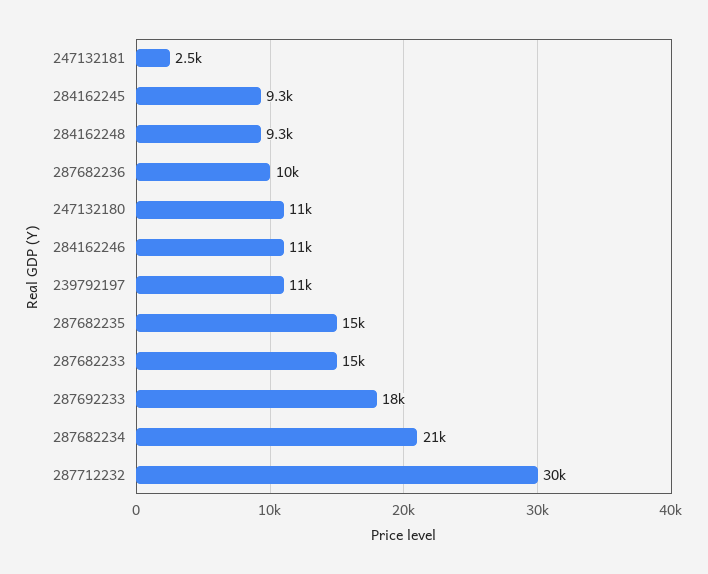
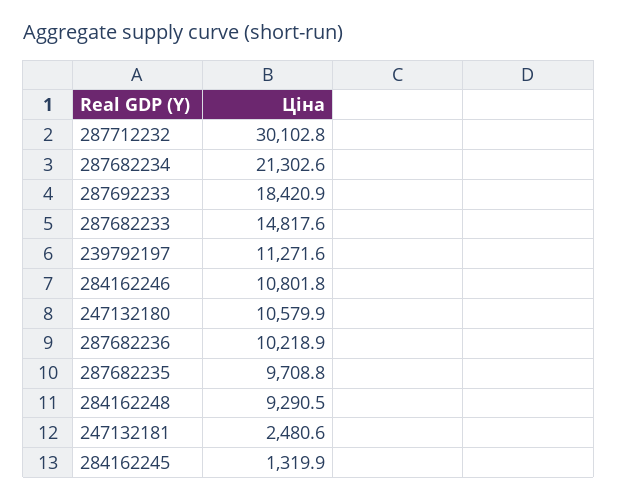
284162245: 9300 -> 1319.9
287682235: 15000 -> 9708.8

